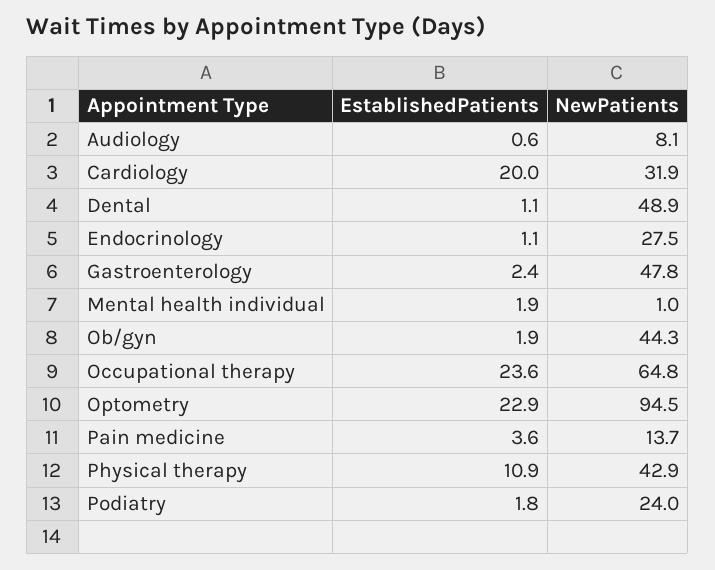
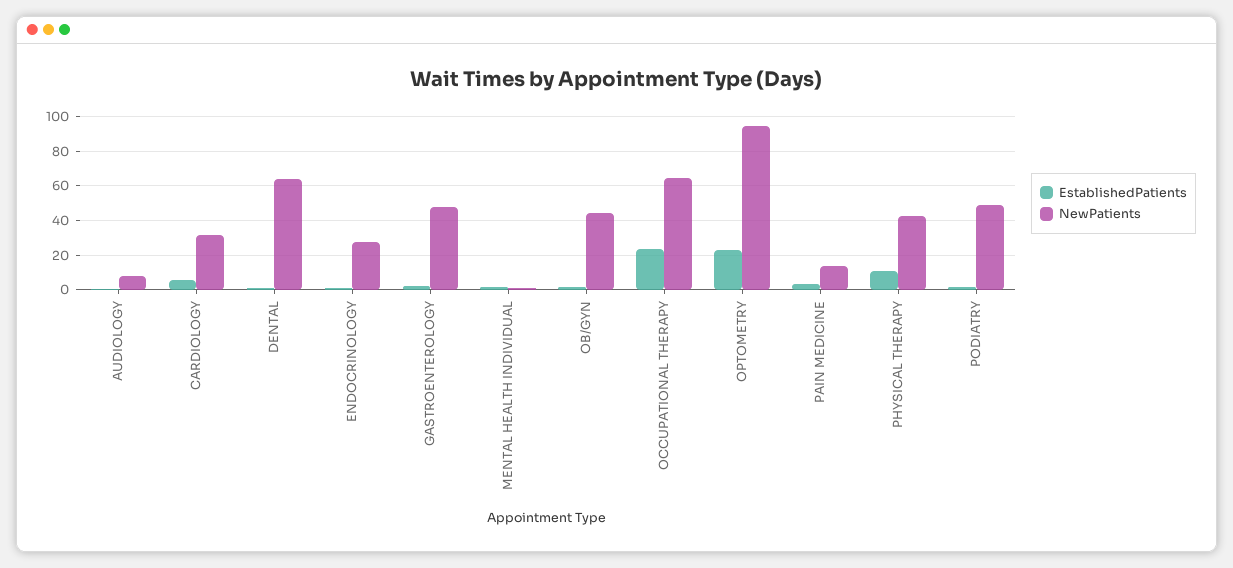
EstablishedPatients, Cardiology: 20 -> 5
NewPatients, Dental: 48.9 -> 65
NewPatients, Podiatry: 24 -> 50

